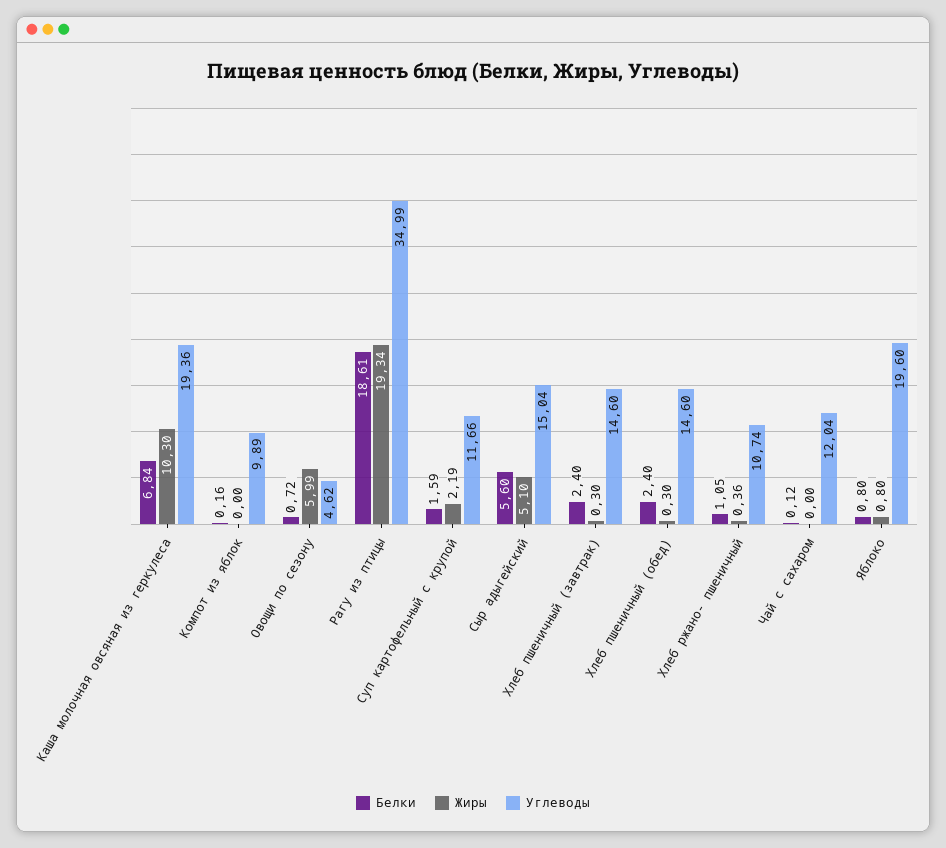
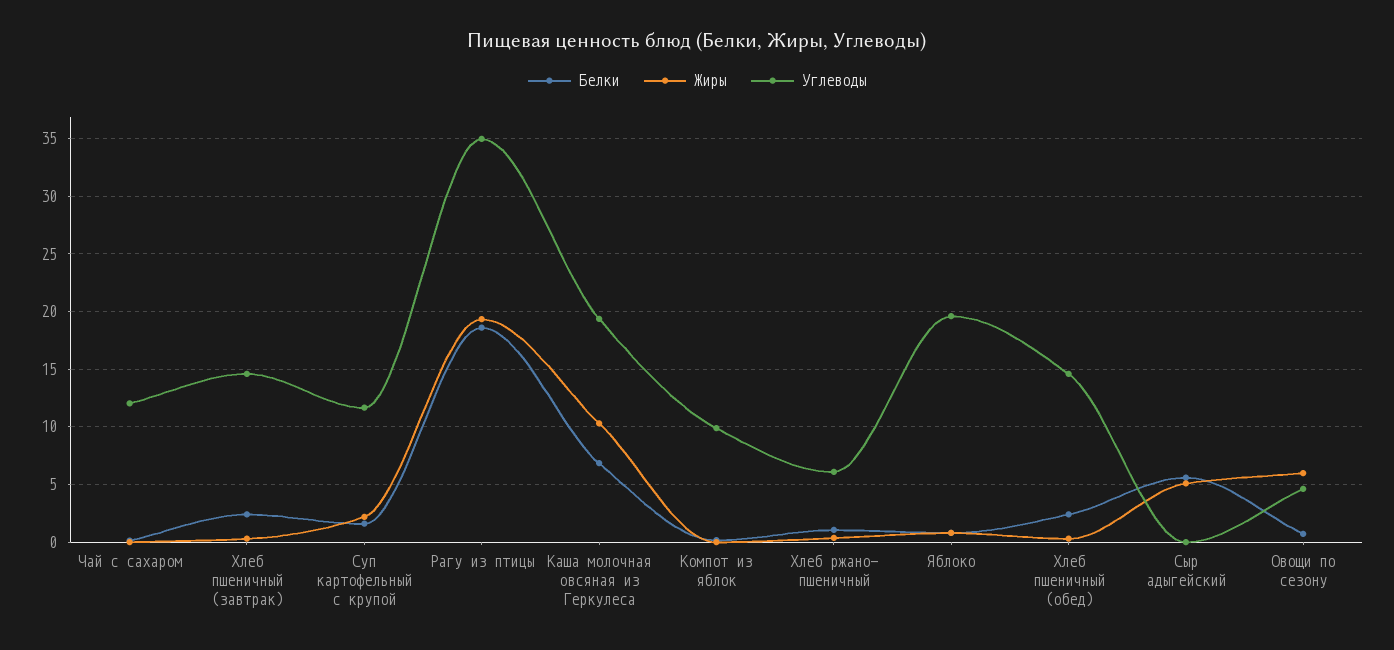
Углеводы, Сыр адыгейский: 15.04 -> 0
Углеводы, Хлеб ржано- пшеничный: 10.74 -> 6

